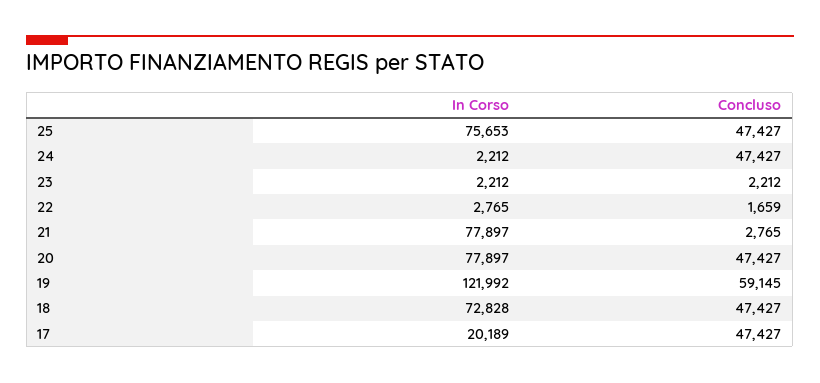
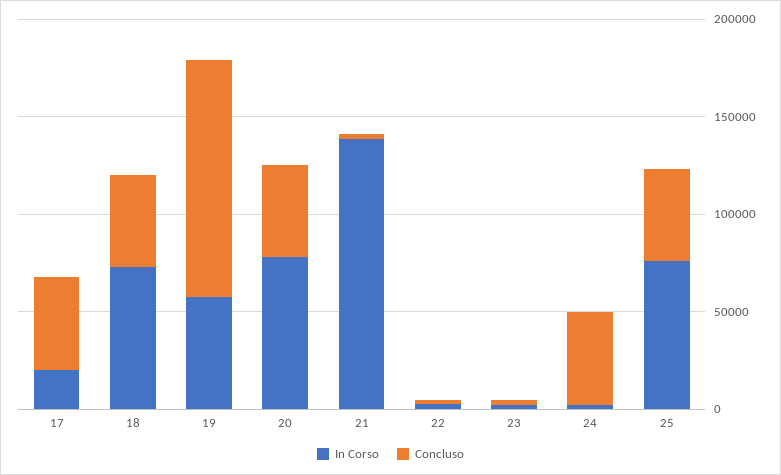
In Corso, 21: 77897 -> 140000
In Corso, 19: 121992 -> 60000
Concluso, 19: 59145 -> 120000

